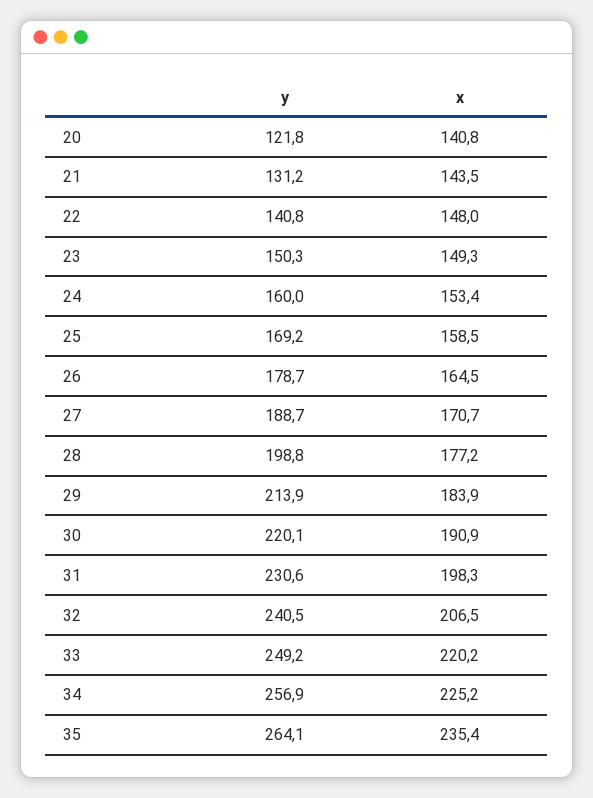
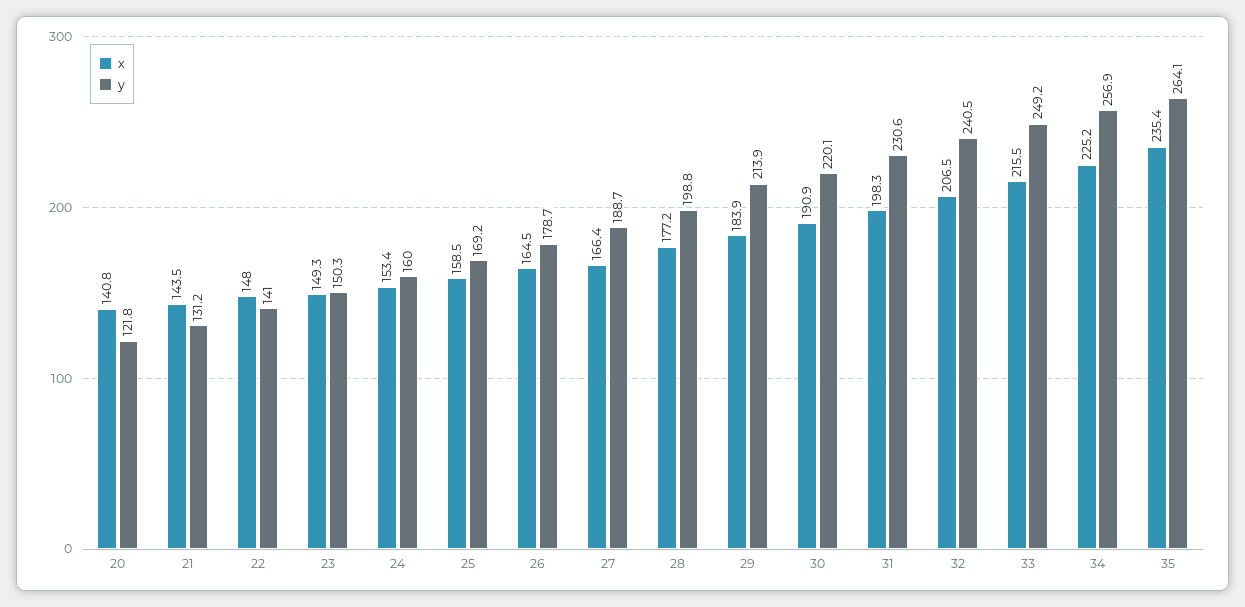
y, 22: 140.8 -> 141
x, 27: 170.7 -> 166.4
x, 33: 220.2 -> 215.5

